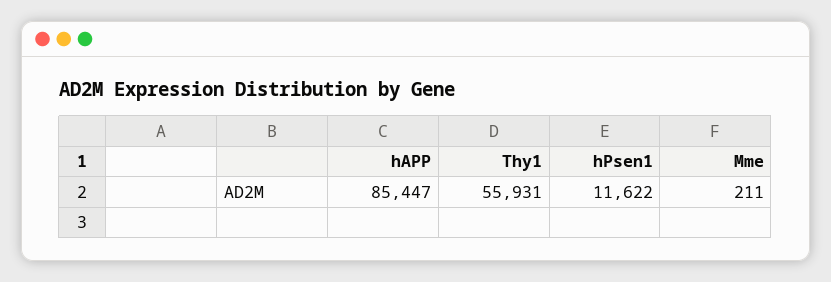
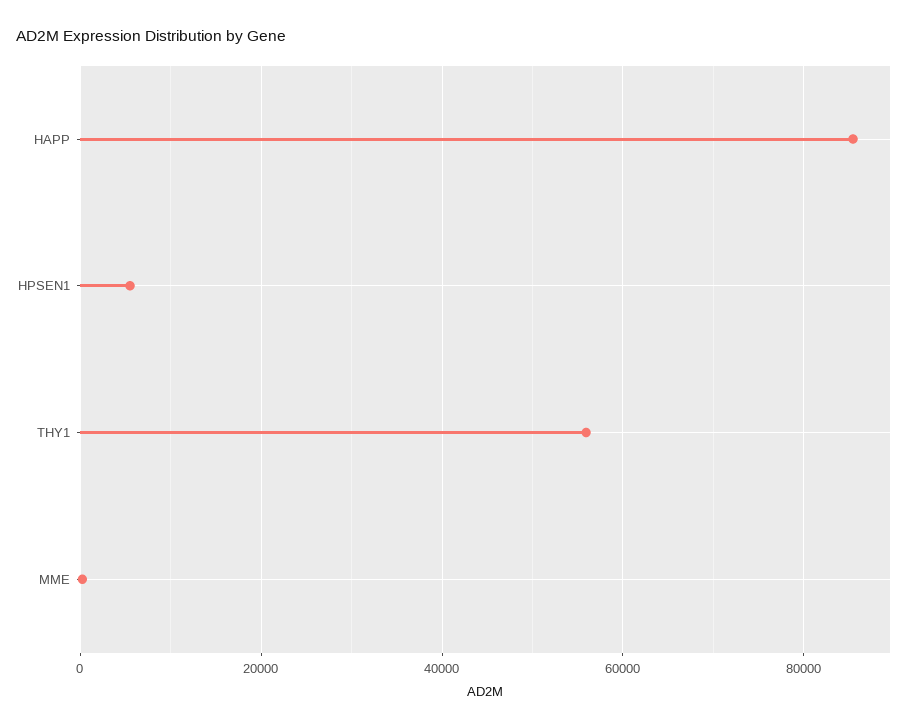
hPsen1: 11622 -> 6000

